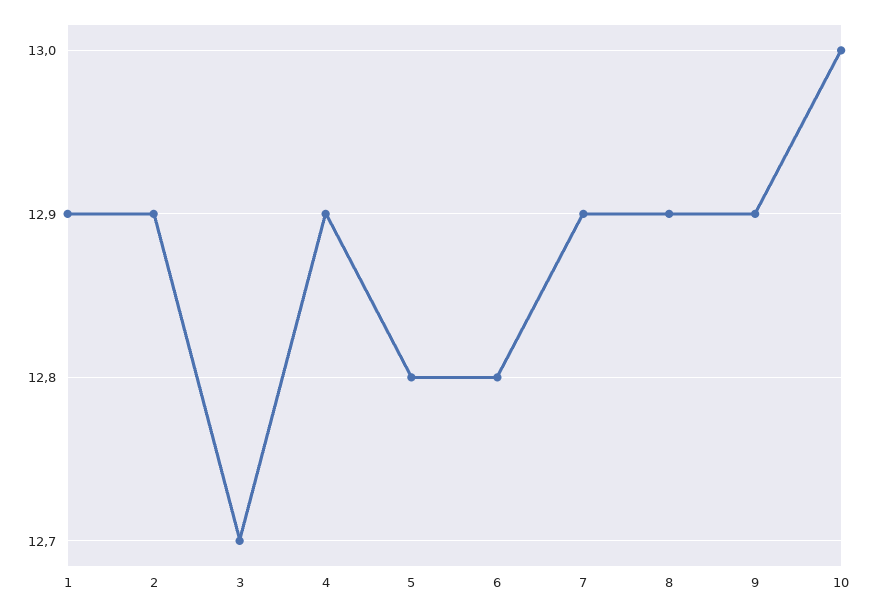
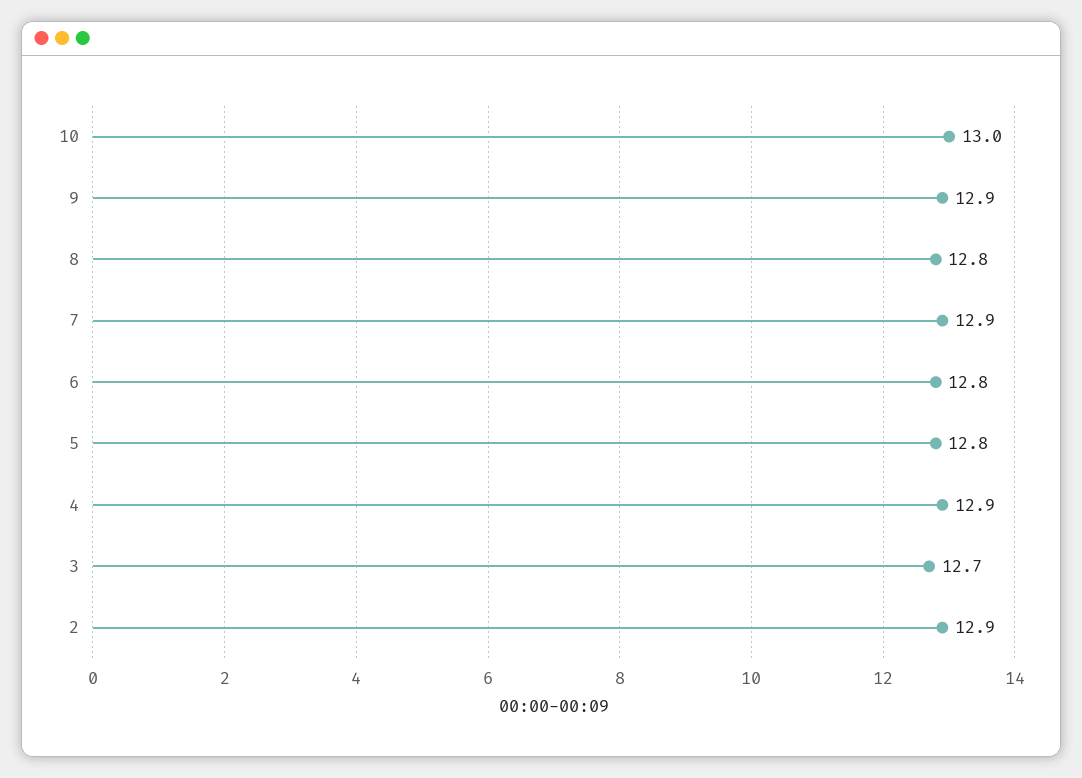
1: 12.9 -> none
8: 12.9 -> 12.8

